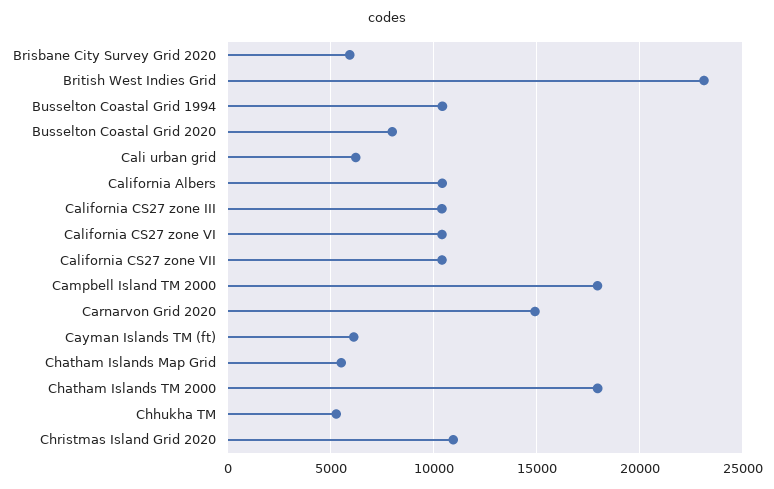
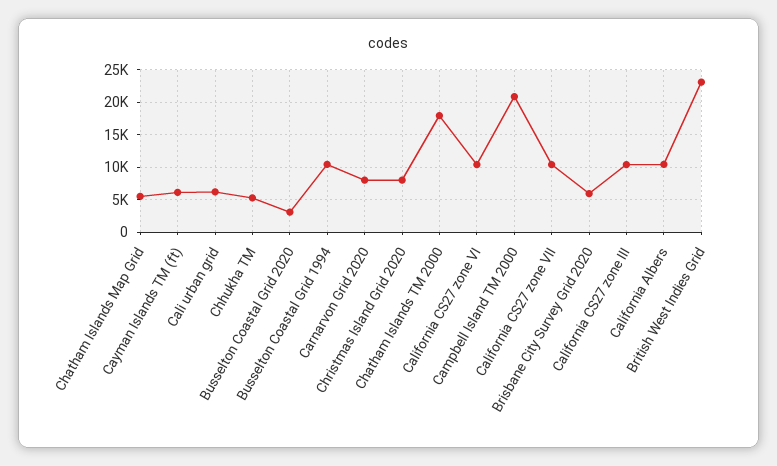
Busselton Coastal Grid 2020: 8000 -> 3000
Campbell Island TM 2000: 18000 -> 21000
Carnarvon Grid 2020: 15000 -> 8000
Christmas Island Grid 2020: 11000 -> 8000

